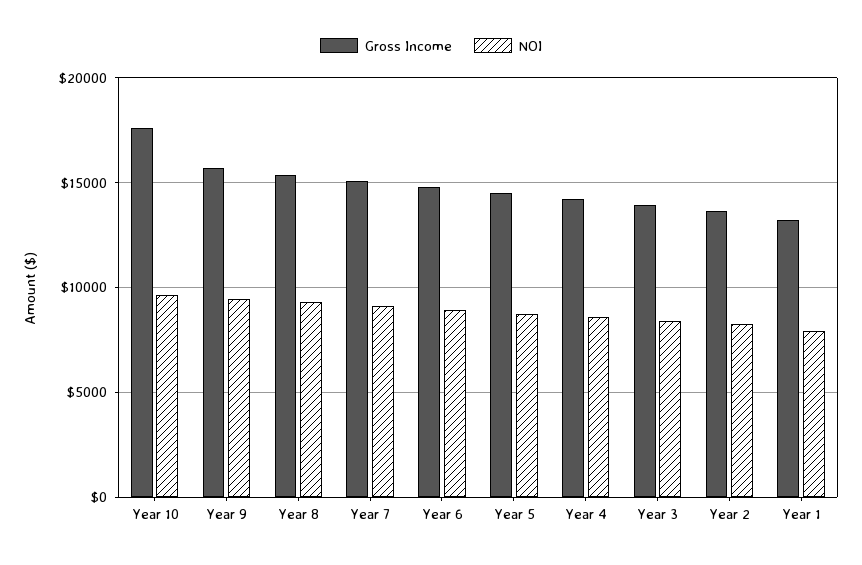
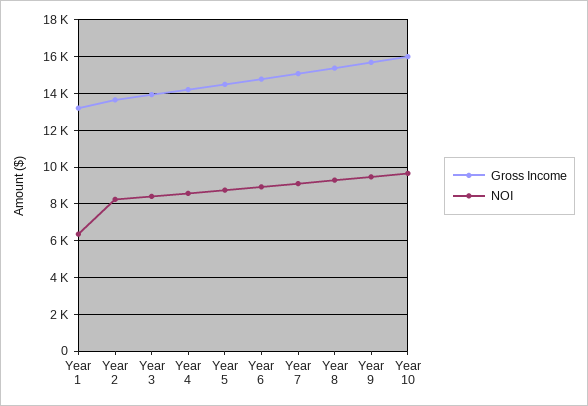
Gross Income, Year 10: 17500 -> 16000
NOI, Year 1: 8000 -> 6500

